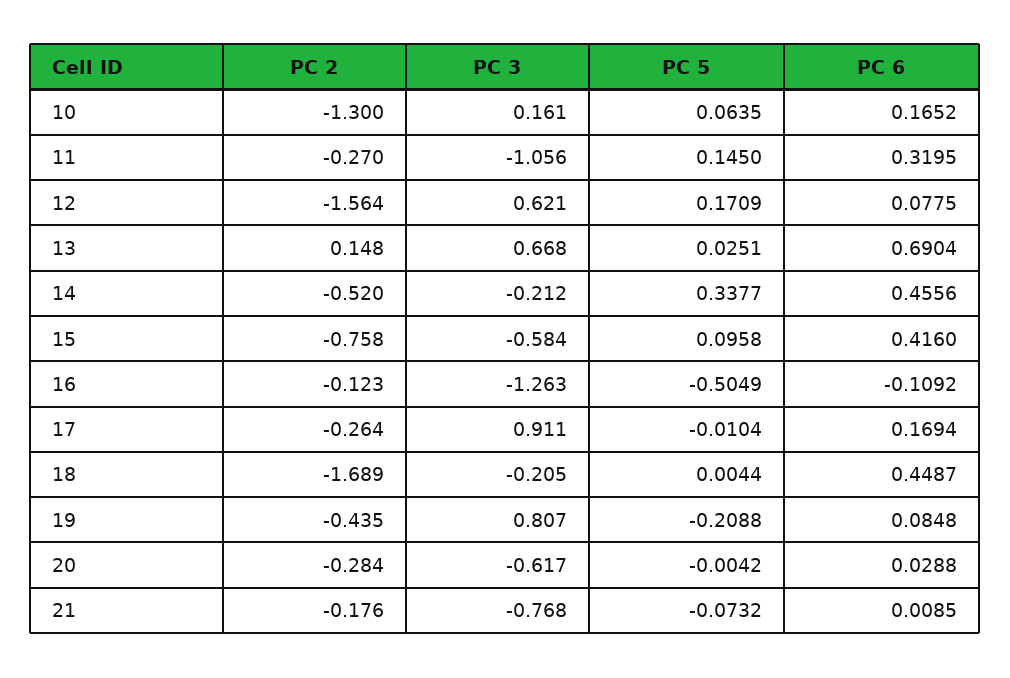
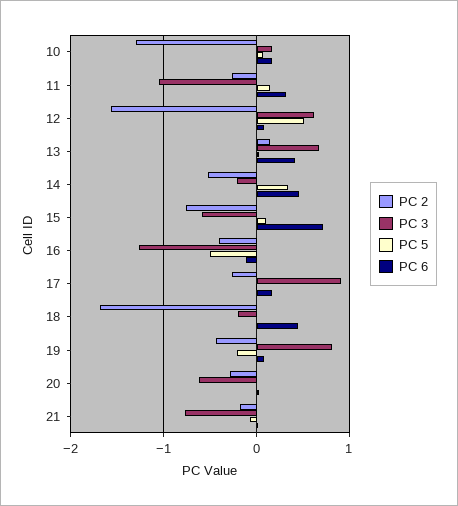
PC 5, 12: 0.1709 -> 0.5
PC 6, 13: 0.6904 -> 0.4
PC 6, 15: 0.416 -> 0.7
PC 2, 16: -0.123 -> -0.4

